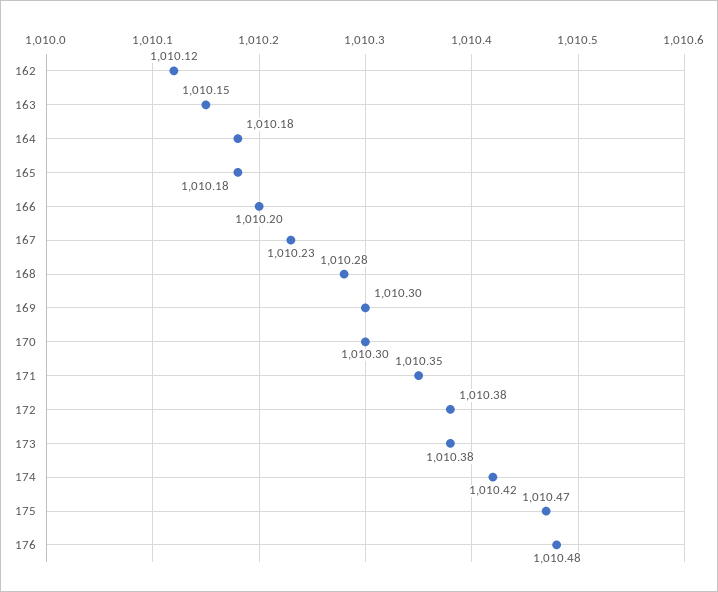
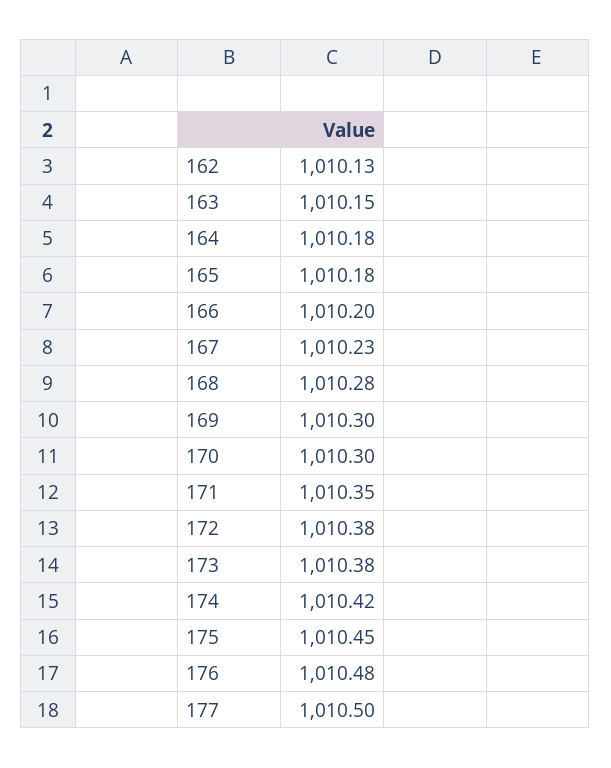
162: 1010.12 -> 1010.13
175: 1010.47 -> 1010.45
177: none -> 1010.5

